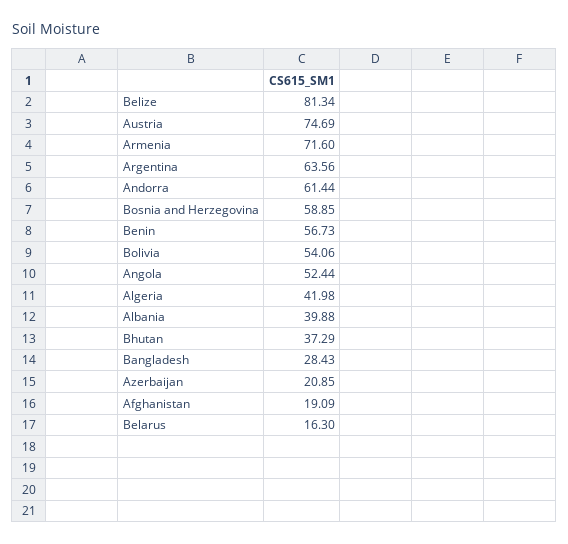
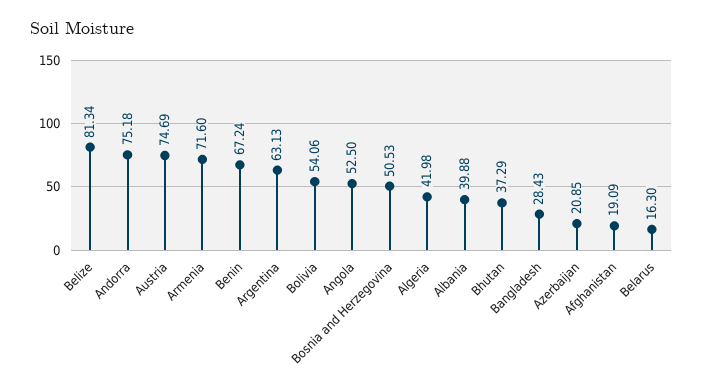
Argentina: 63.56 -> 63.13
Andorra: 61.44 -> 75.18
Bosnia and Herzegovina: 58.85 -> 50.53
Benin: 56.73 -> 67.24
Angola: 52.44 -> 52.5

